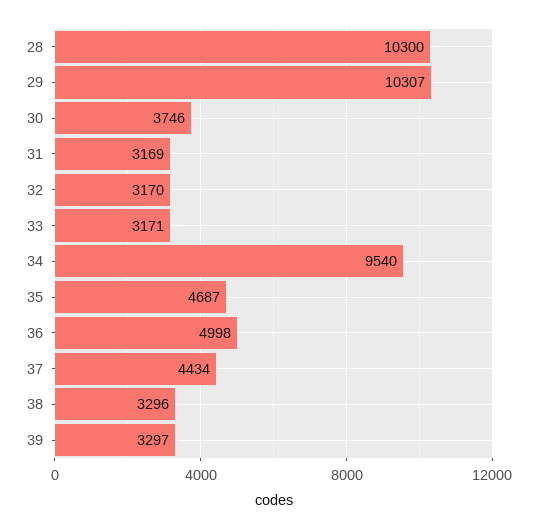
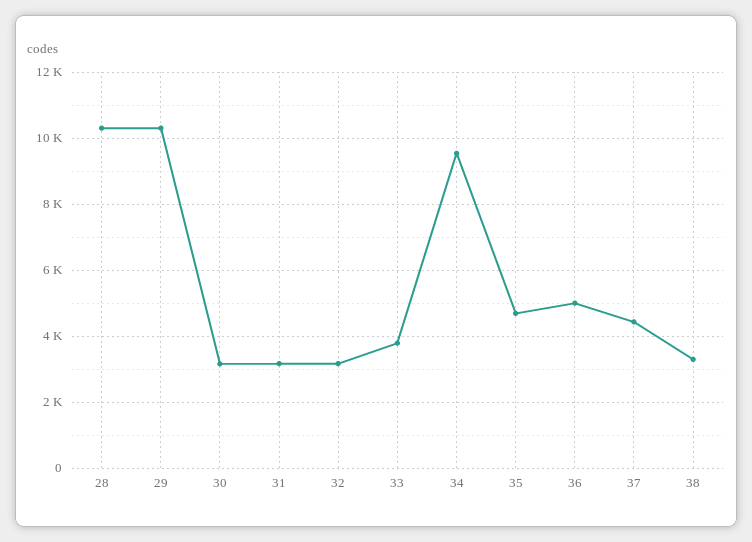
30: 3746 -> 3200
33: 3171 -> 3800
39: 3297 -> none

